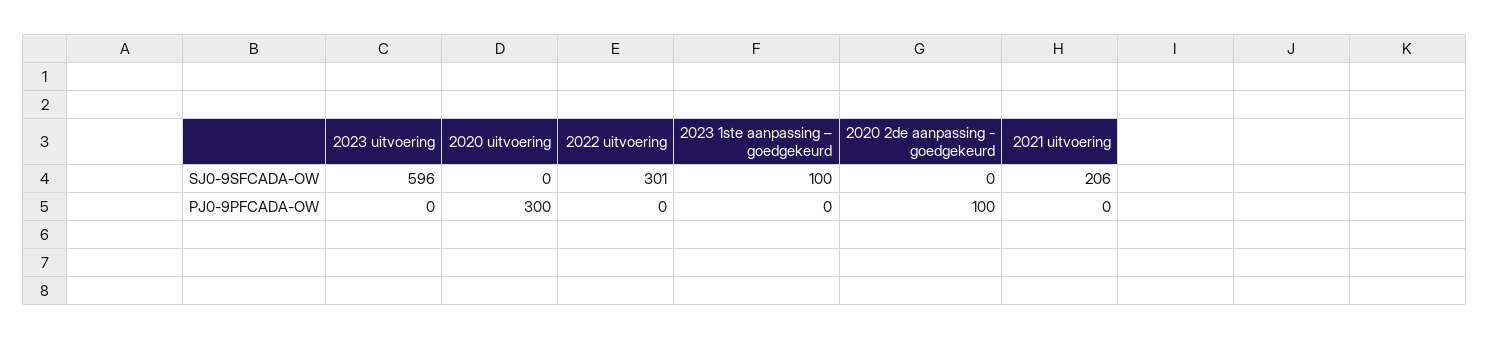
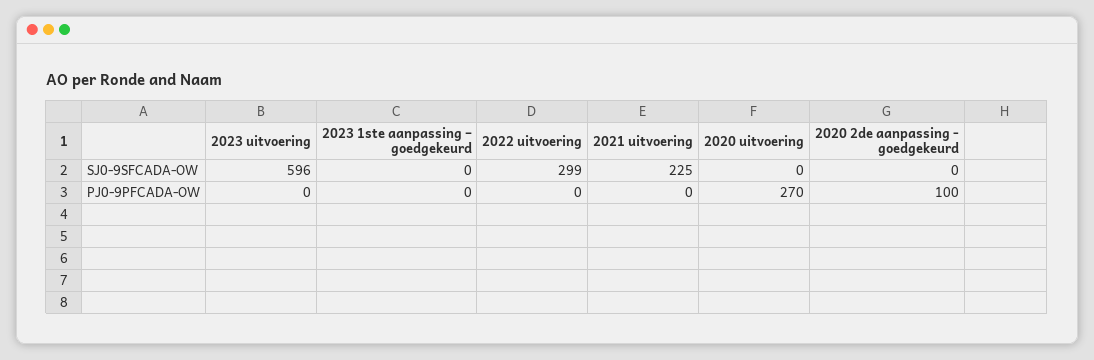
2022 uitvoering, SJ0-9SFCADA-OW: 301 -> 299
2023 1ste aanpassing – goedgekeurd, SJ0-9SFCADA-OW: 100 -> 0
2021 uitvoering, SJ0-9SFCADA-OW: 206 -> 225
2020 uitvoering, PJ0-9PFCADA-OW: 300 -> 270

